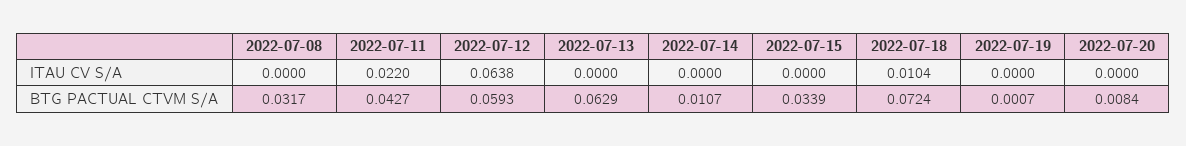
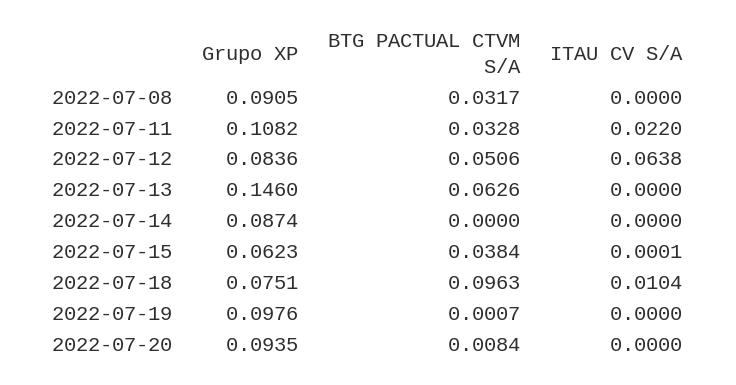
2022-07-15, ITAU CV S/A: 0 -> 0.0001
2022-07-11, BTG PACTUAL CTVM S/A: 0.0427 -> 0.0328
2022-07-12, BTG PACTUAL CTVM S/A: 0.0593 -> 0.0506
2022-07-13, BTG PACTUAL CTVM S/A: 0.0629 -> 0.0626
2022-07-14, BTG PACTUAL CTVM S/A: 0.0107 -> 0
2022-07-15, BTG PACTUAL CTVM S/A: 0.0339 -> 0.0384
2022-07-18, BTG PACTUAL CTVM S/A: 0.0724 -> 0.0963
2022-07-08, Grupo XP: none -> 0.0905
2022-07-11, Grupo XP: none -> 0.1082
2022-07-12, Grupo XP: none -> 0.0836
2022-07-13, Grupo XP: none -> 0.146
2022-07-14, Grupo XP: none -> 0.0874
2022-07-15, Grupo XP: none -> 0.0623
2022-07-18, Grupo XP: none -> 0.0751
2022-07-19, Grupo XP: none -> 0.0976
2022-07-20, Grupo XP: none -> 0.0935

